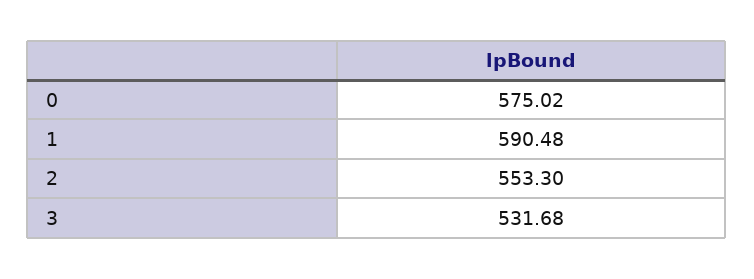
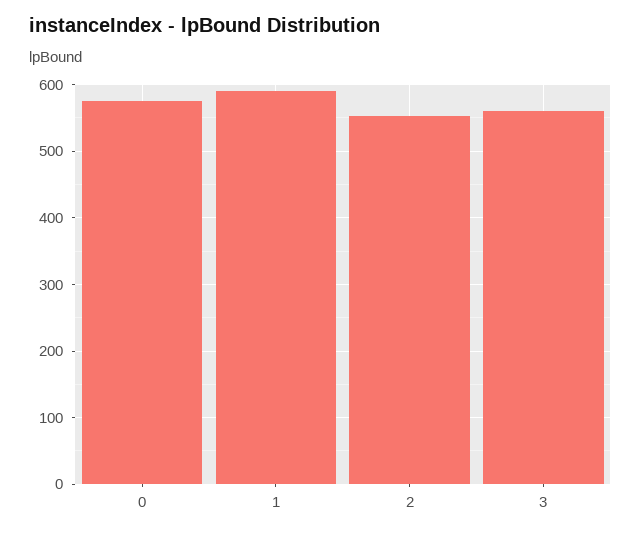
3: 531.68 -> 560

